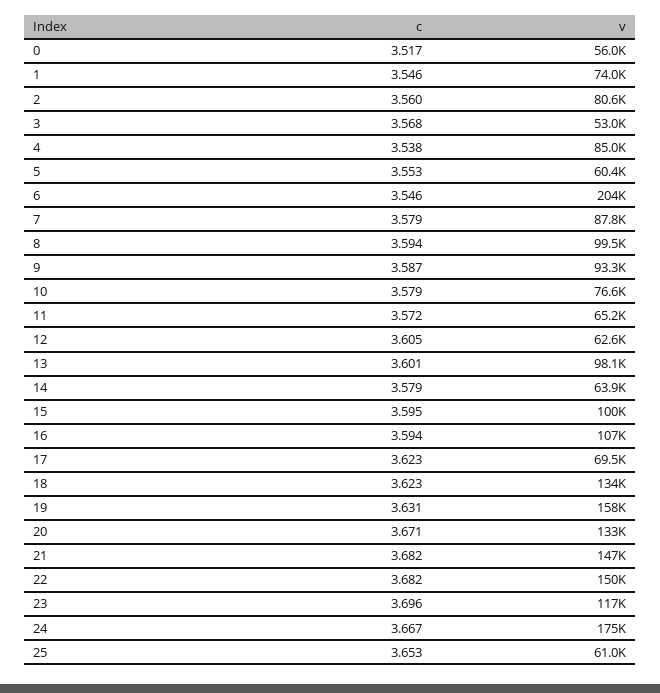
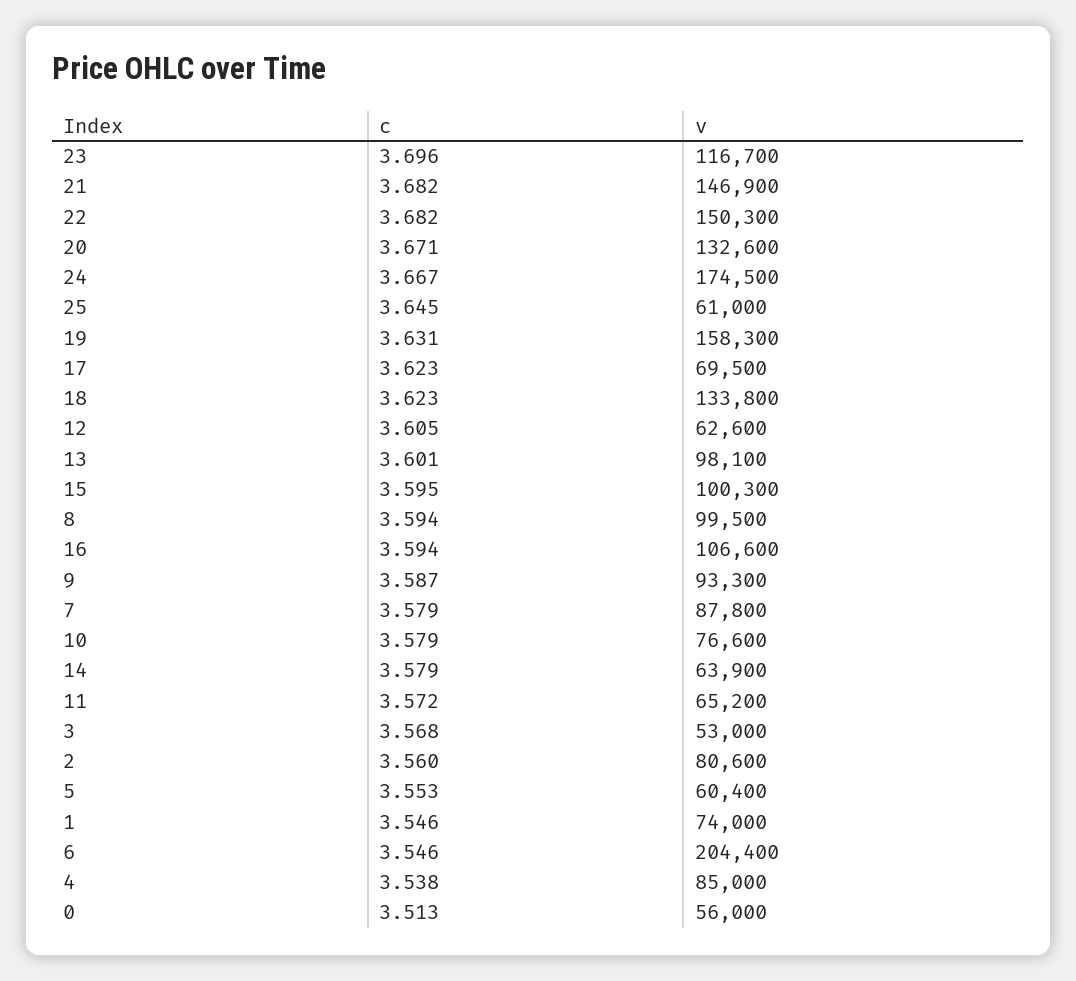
c, 0: 3.517 -> 3.513
c, 25: 3.653 -> 3.645

